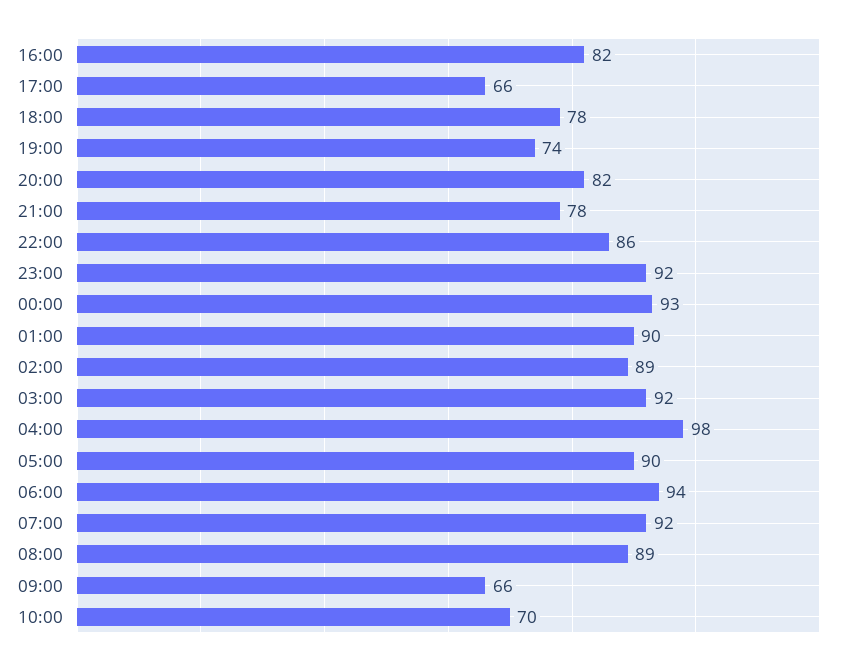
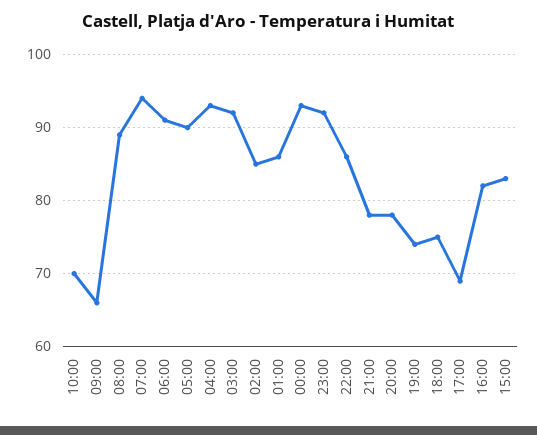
17:00: 66 -> 69
18:00: 78 -> 75
20:00: 82 -> 78
01:00: 90 -> 86
02:00: 89 -> 85
04:00: 98 -> 93
06:00: 94 -> 91
07:00: 92 -> 94
15:00: none -> 83

